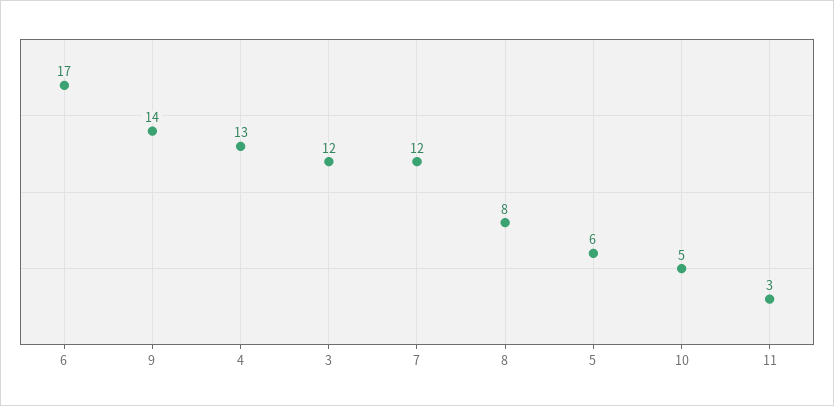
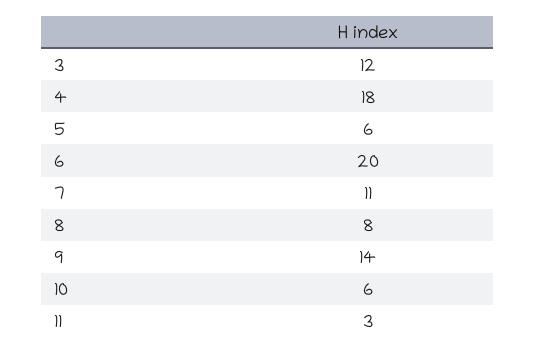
6: 17 -> 20
4: 13 -> 18
7: 12 -> 11
10: 5 -> 6

